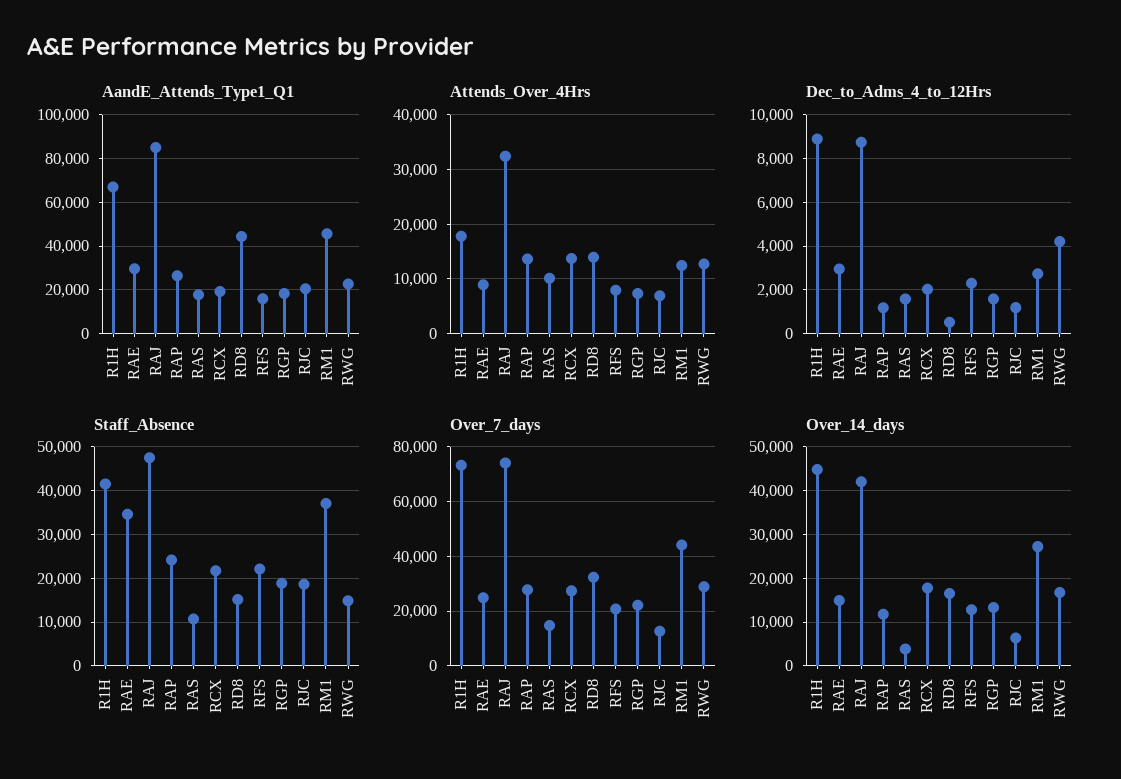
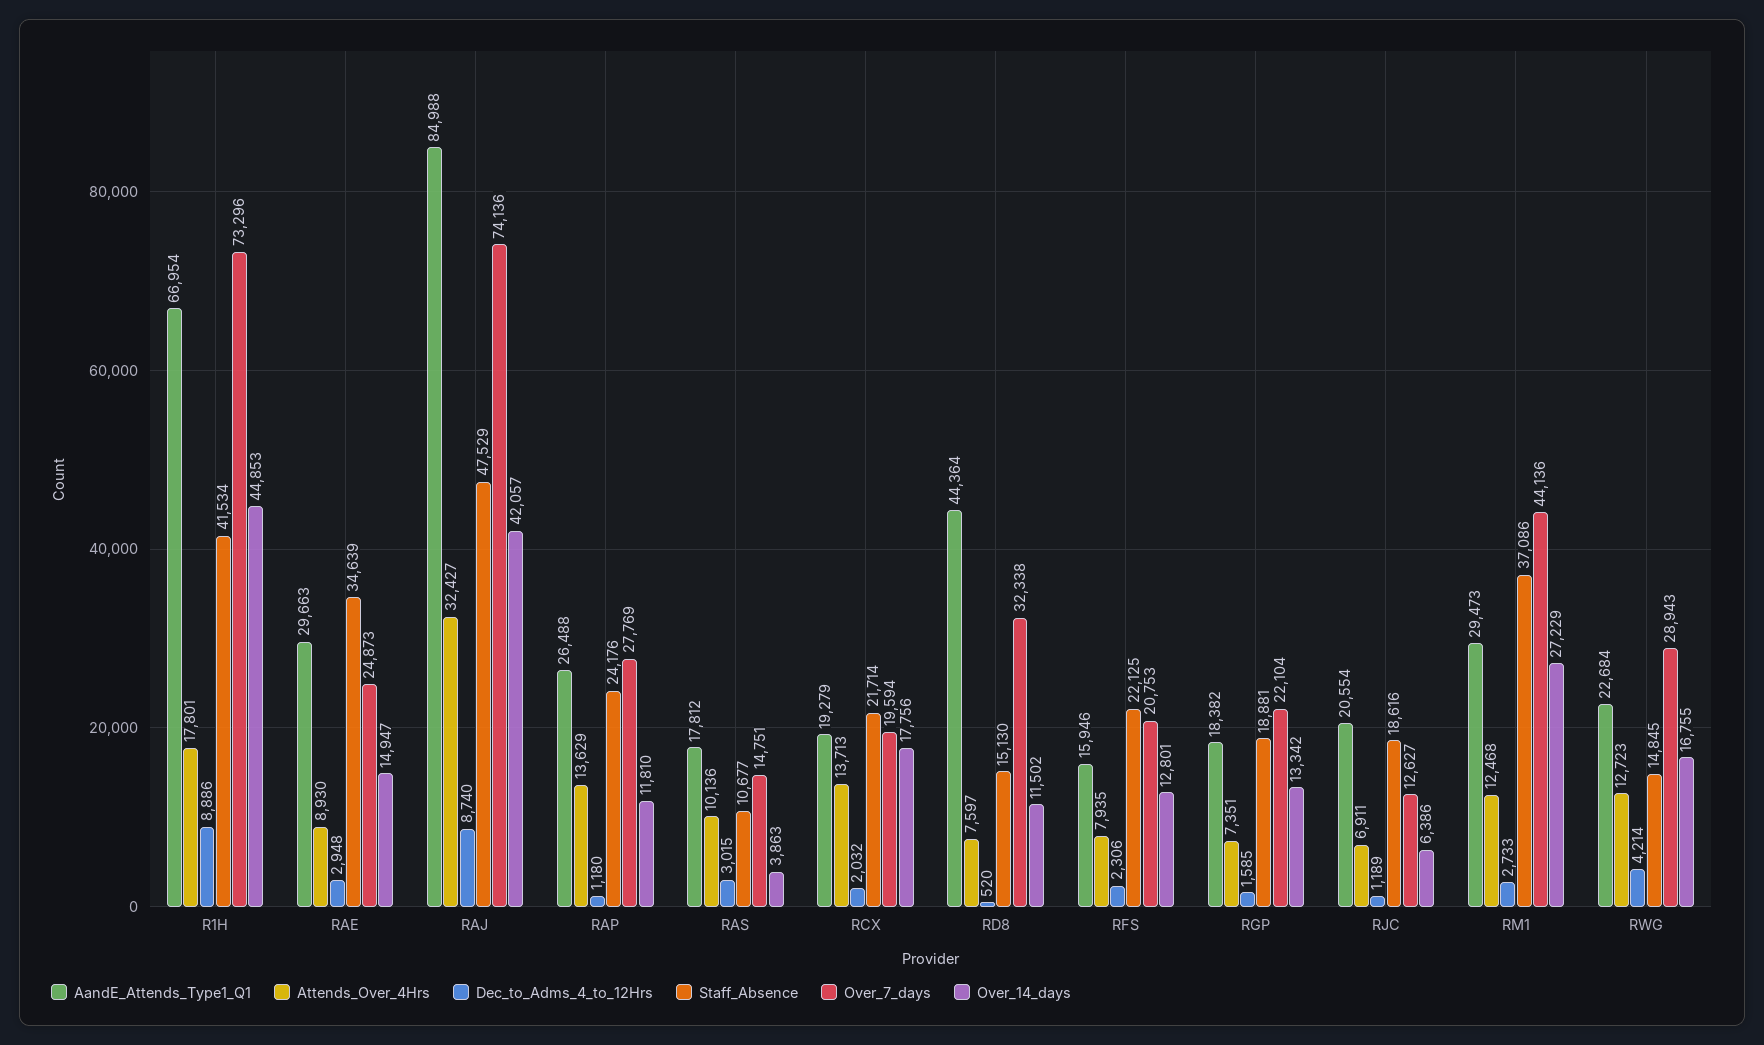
AandE_Attends_Type1_Q1, RM1: 45000 -> 29473
Attends_Over_4Hrs, RD8: 14000 -> 7597
Dec_to_Adms_4_to_12Hrs, RAS: 1500 -> 3015
Over_7_days, RCX: 27500 -> 19594
Over_14_days, RD8: 16000 -> 11502

